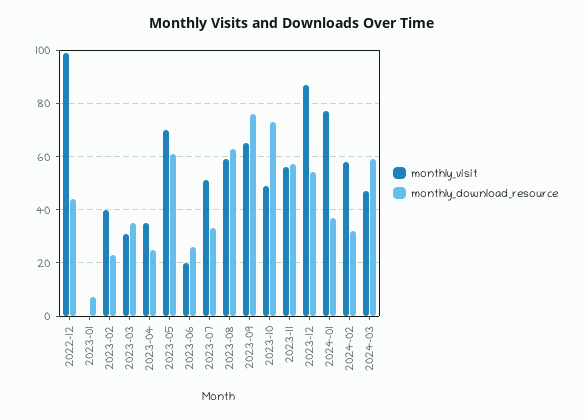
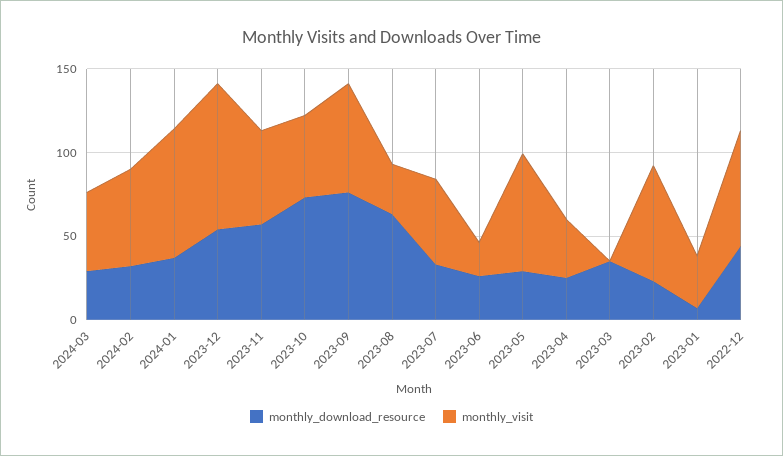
monthly_visit, 2022-12: 100 -> 70
monthly_visit, 2023-01: 0 -> 30
monthly_visit, 2023-02: 40 -> 70
monthly_visit, 2023-03: 30 -> 0
monthly_download_resource, 2023-05: 60 -> 30
monthly_visit, 2023-08: 60 -> 30
monthly_download_resource, 2024-03: 60 -> 30

